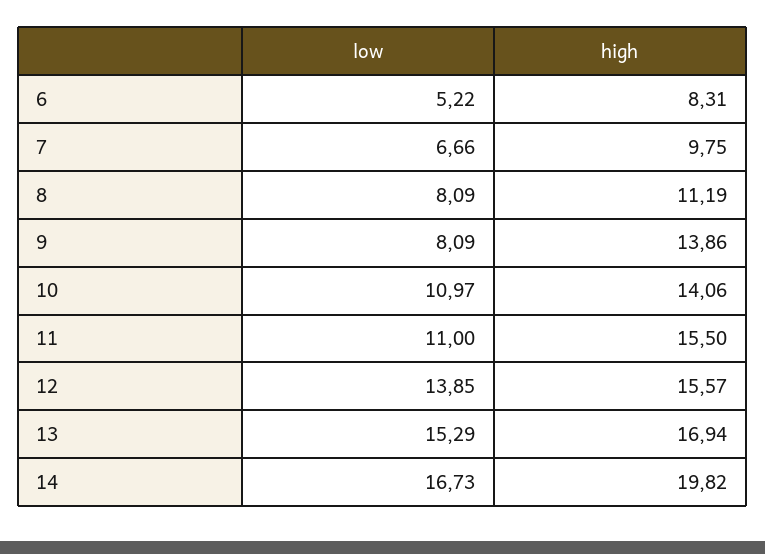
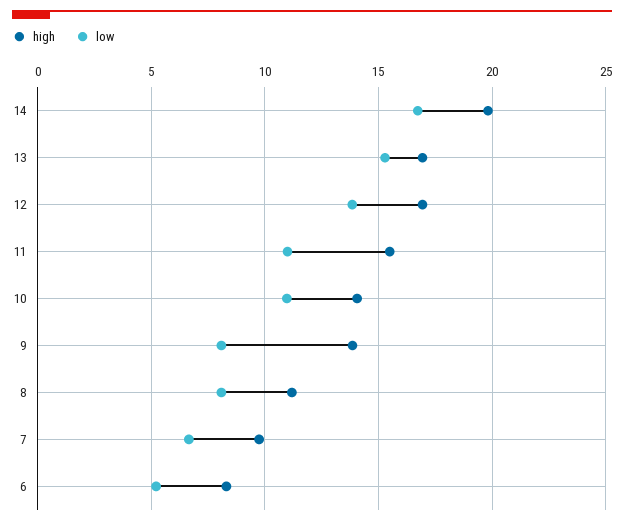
high, 12: 15.57 -> 17

